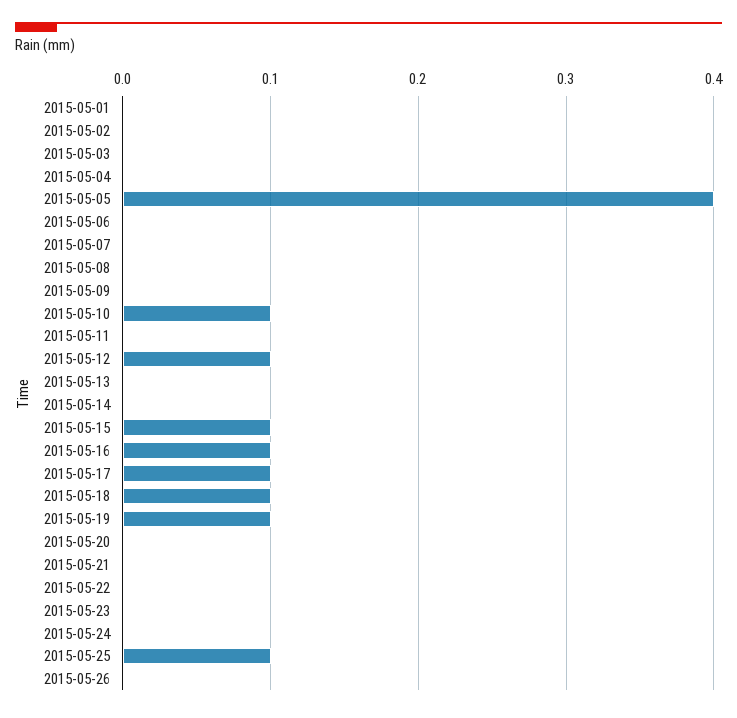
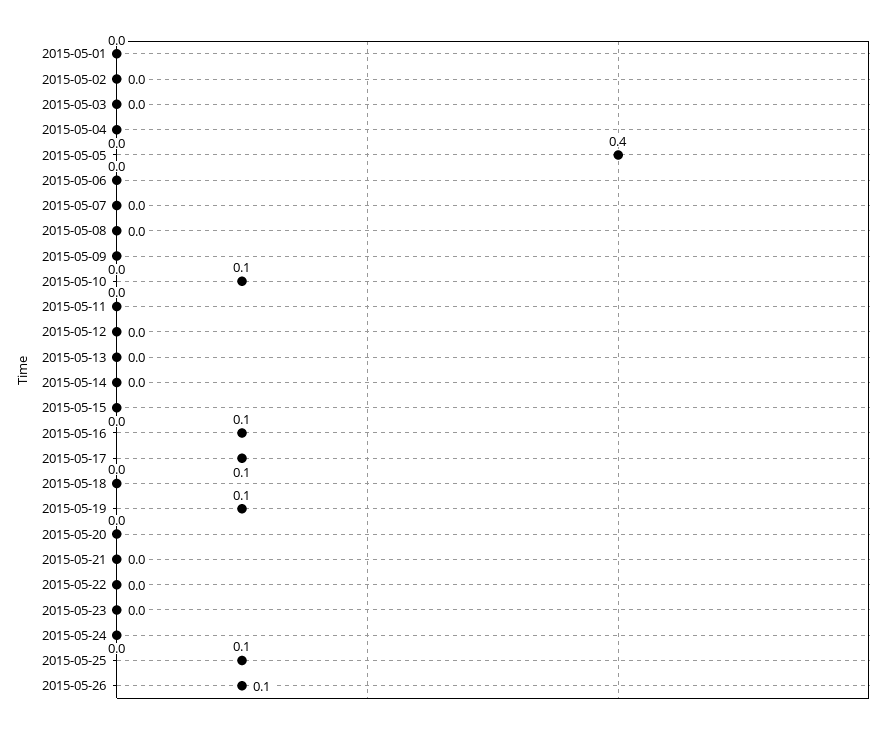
2015-05-12: 0.1 -> 0
2015-05-15: 0.1 -> 0
2015-05-18: 0.1 -> 0
2015-05-26: 0 -> 0.1

